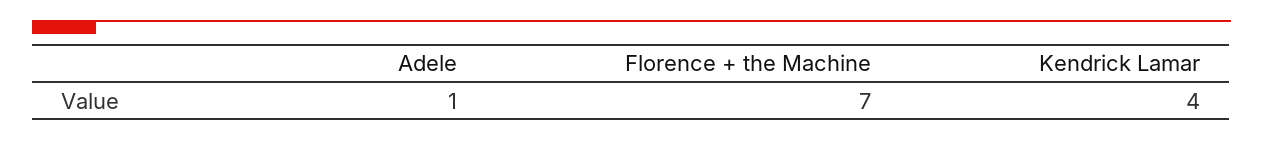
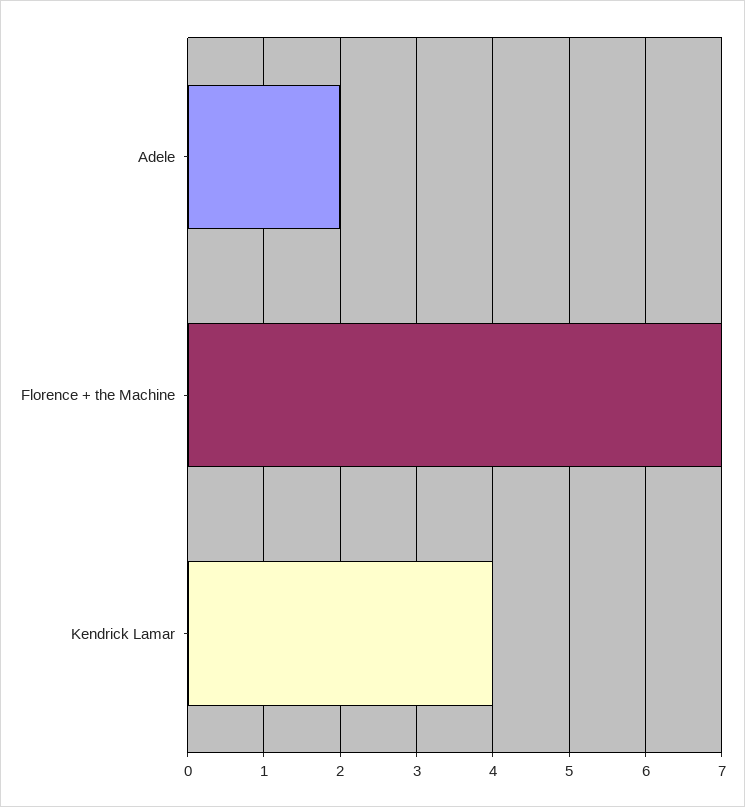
Adele: 1 -> 2

